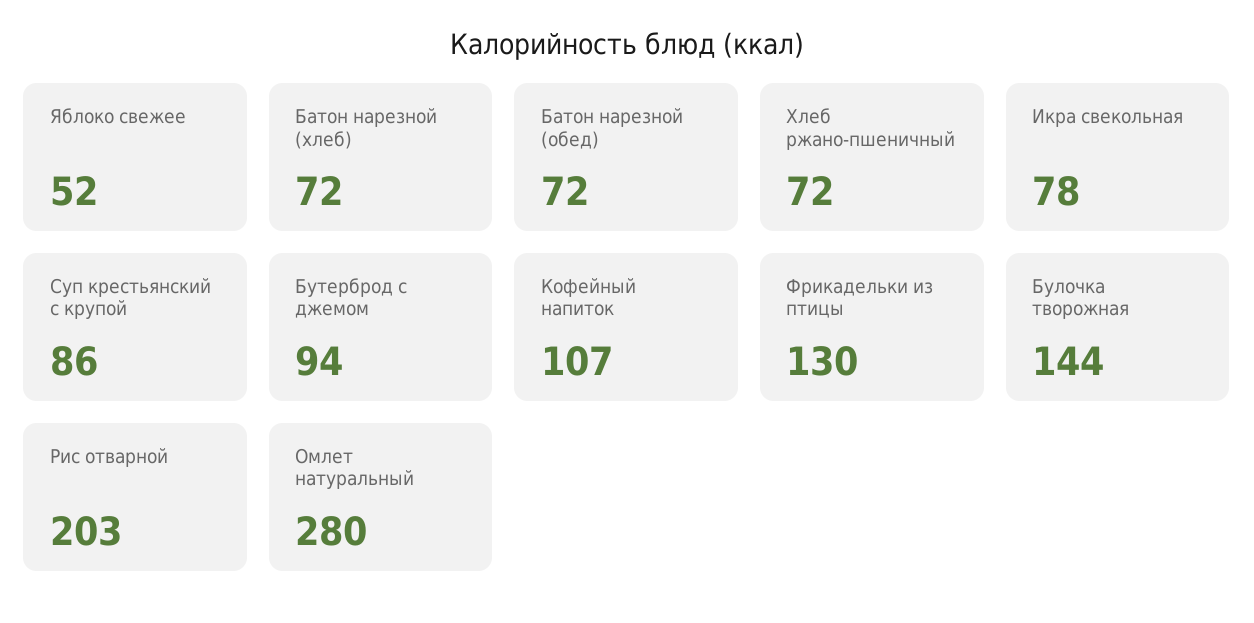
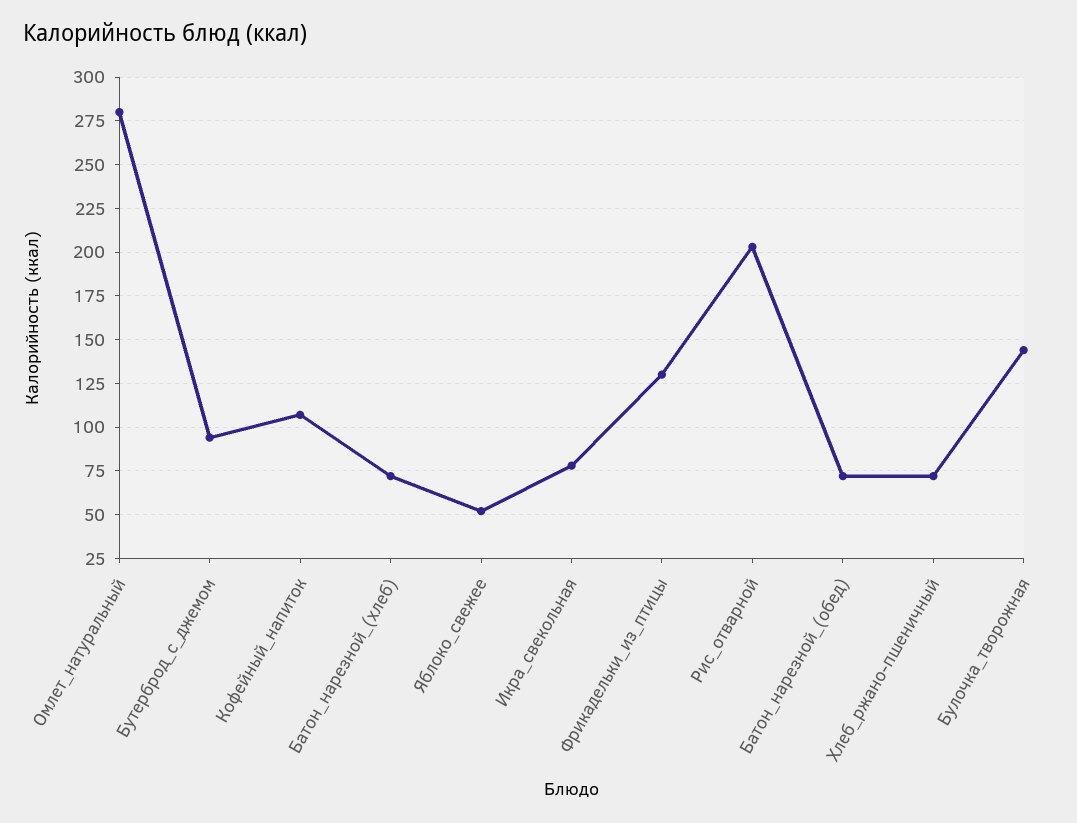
Суп крестьянский с крупой: 86 -> none

